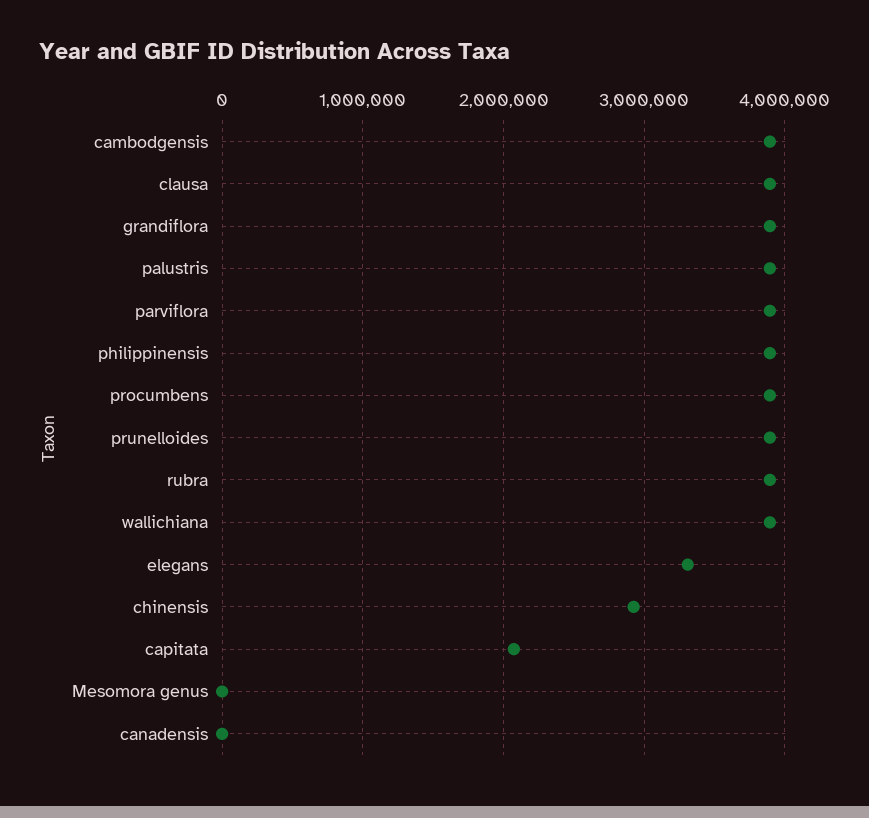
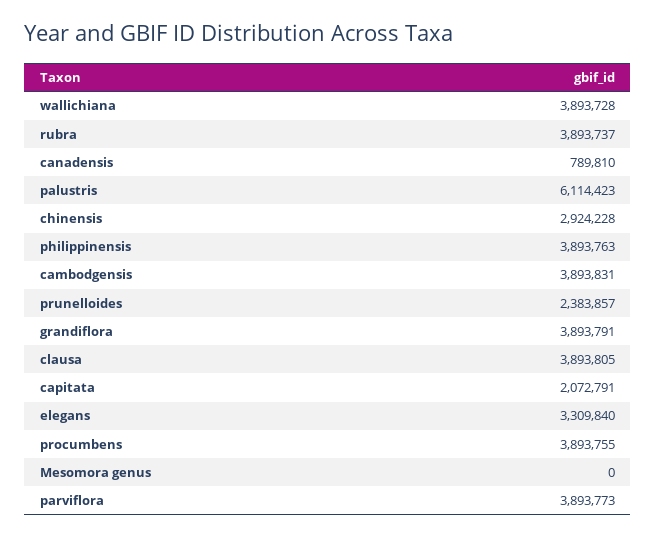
palustris: 3900000 -> 6114423
prunelloides: 3900000 -> 2383857
canadensis: 0 -> 789810

